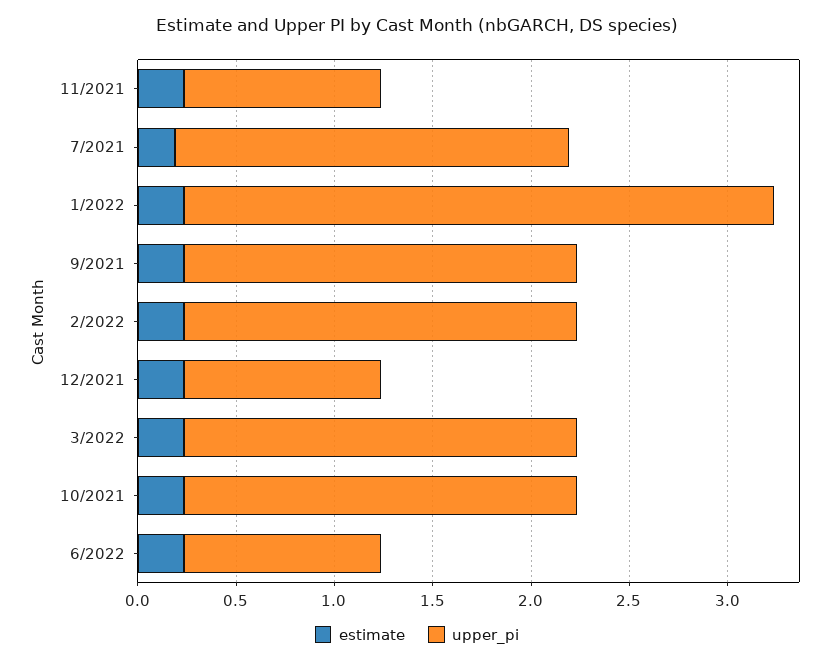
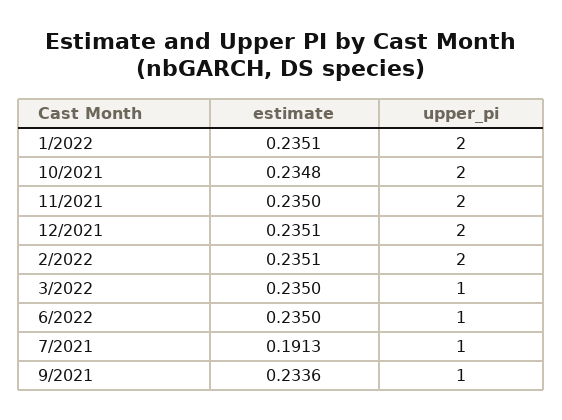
upper_pi, 11/2021: 1 -> 2
upper_pi, 7/2021: 2 -> 1
upper_pi, 1/2022: 3 -> 2
upper_pi, 9/2021: 2 -> 1
upper_pi, 12/2021: 1 -> 2
upper_pi, 3/2022: 2 -> 1

